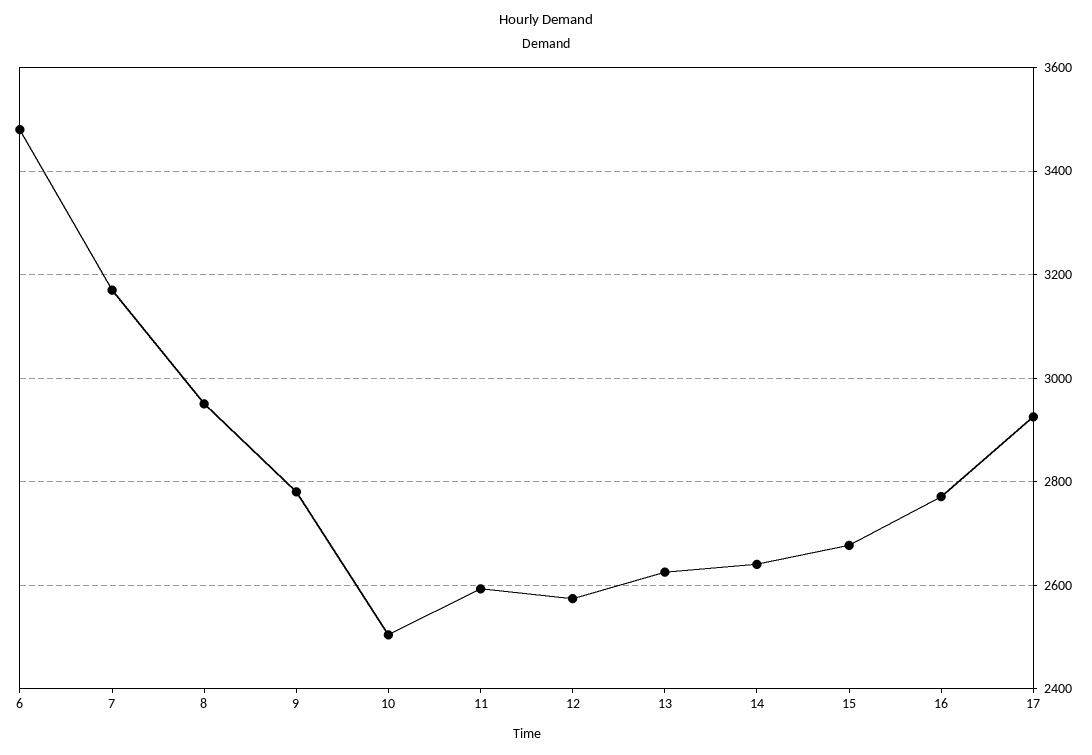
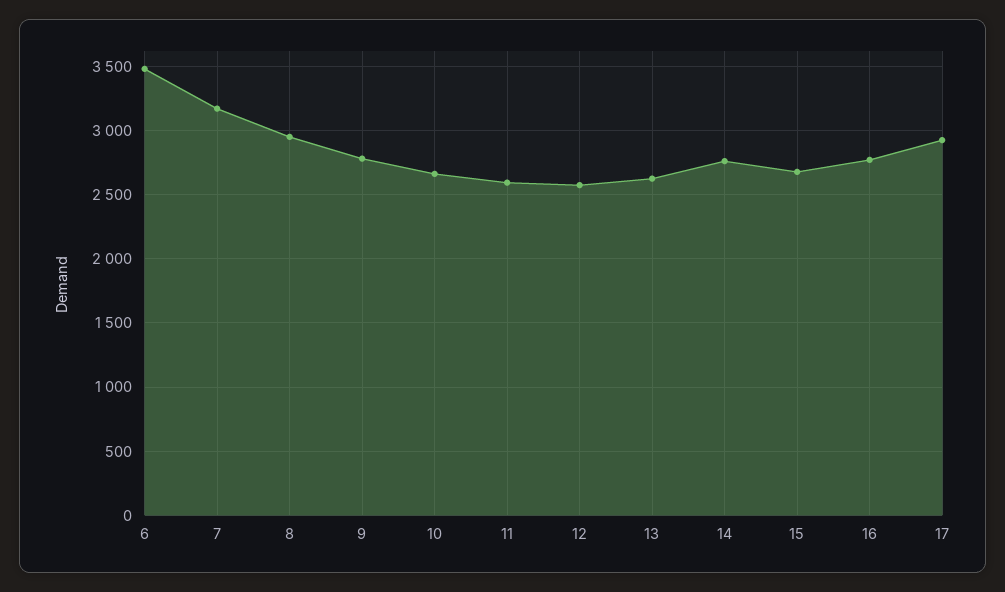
10: 2500 -> 2650
14: 2640 -> 2750

